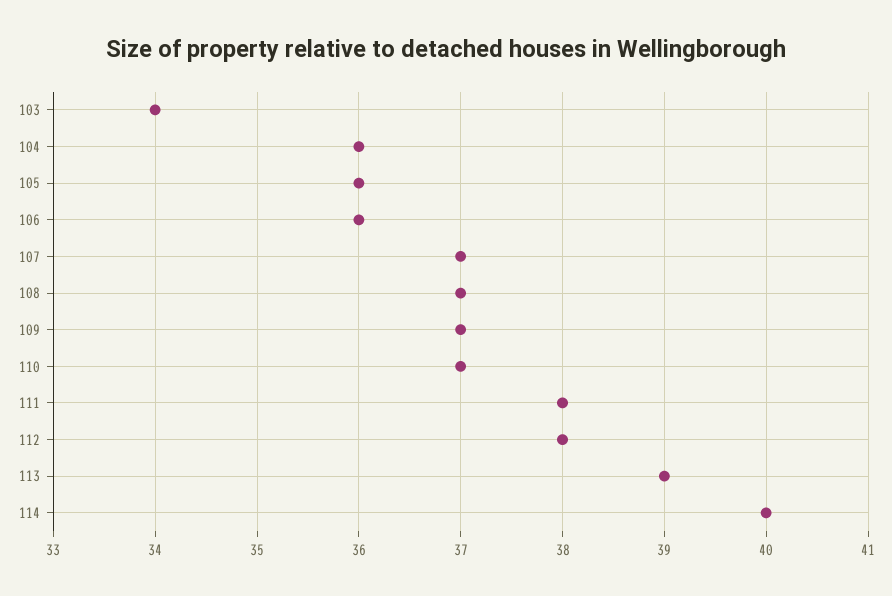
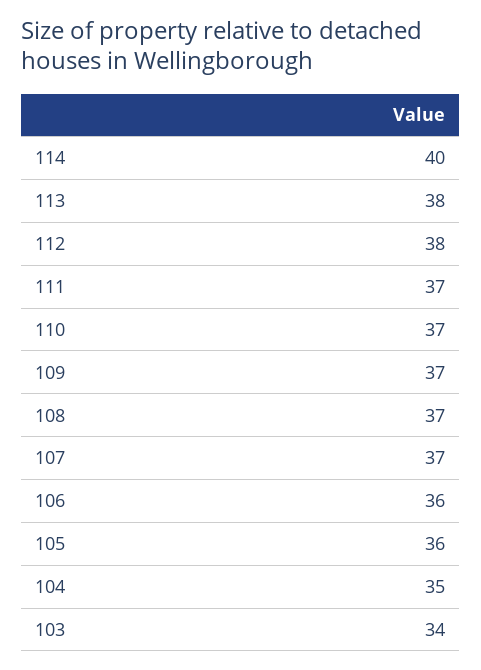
104: 36 -> 35
111: 38 -> 37
113: 39 -> 38

